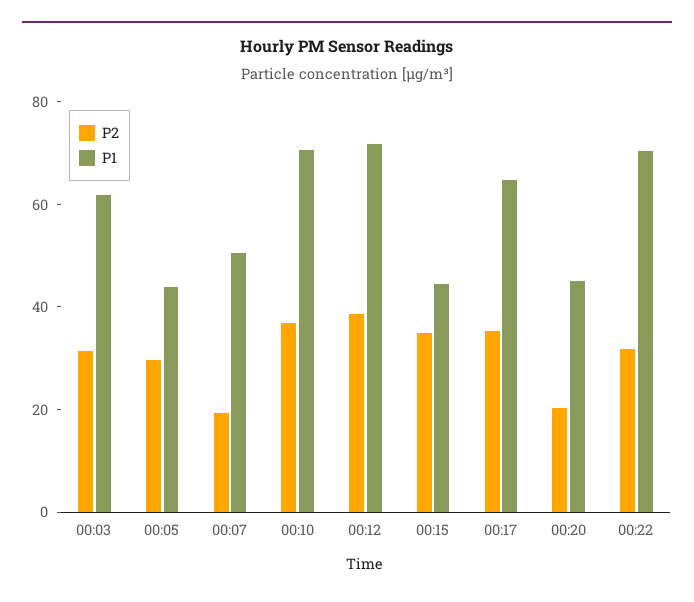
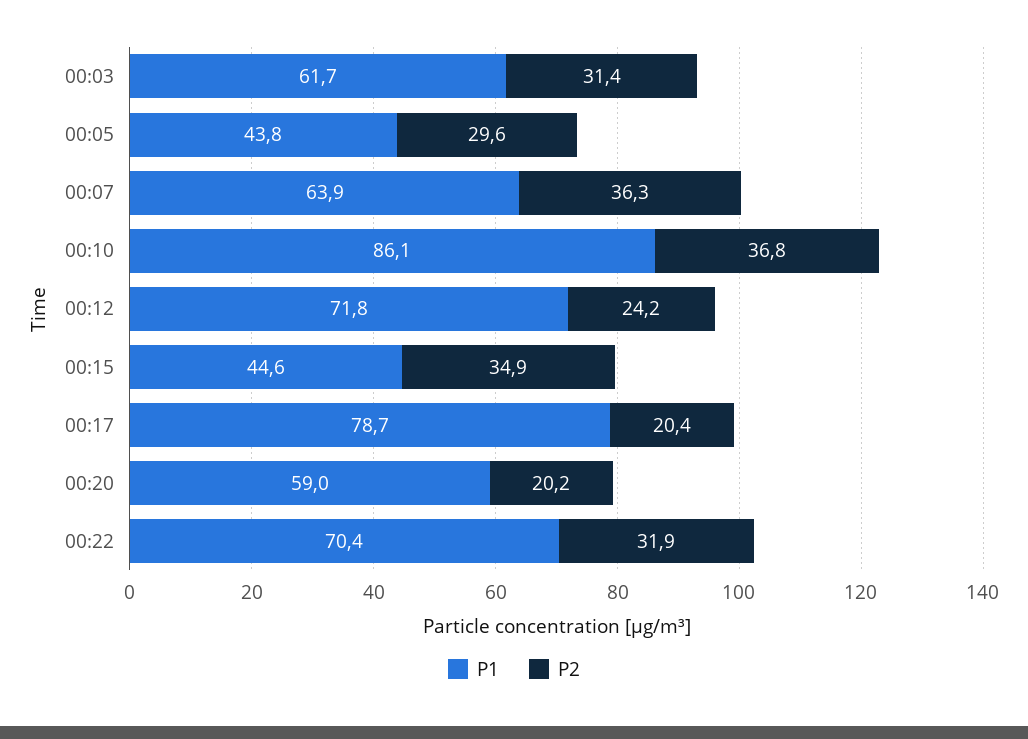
P2, 00:07: 20 -> 36.3
P1, 00:07: 50 -> 63.9
P1, 00:10: 70 -> 86.1
P2, 00:12: 40 -> 24.2
P2, 00:17: 35 -> 20.4
P1, 00:17: 65 -> 78.7
P1, 00:20: 45 -> 59

